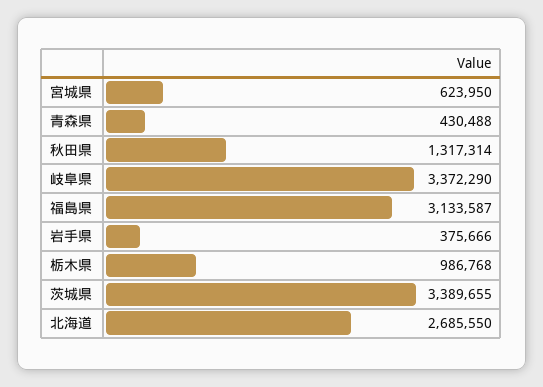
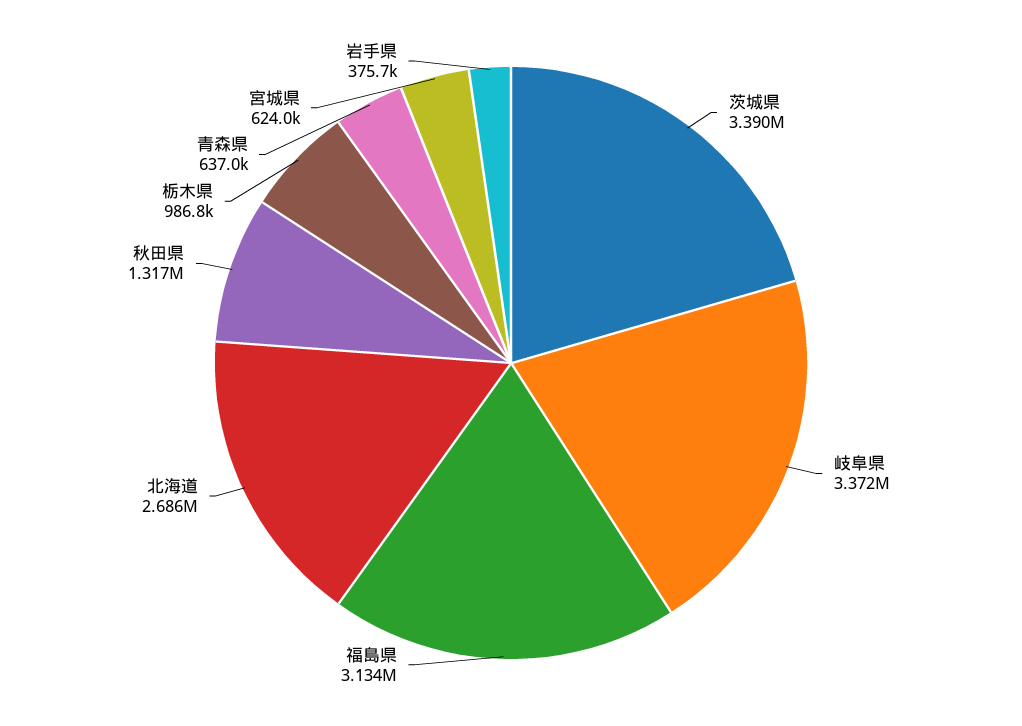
青森県: 430488 -> 637000

